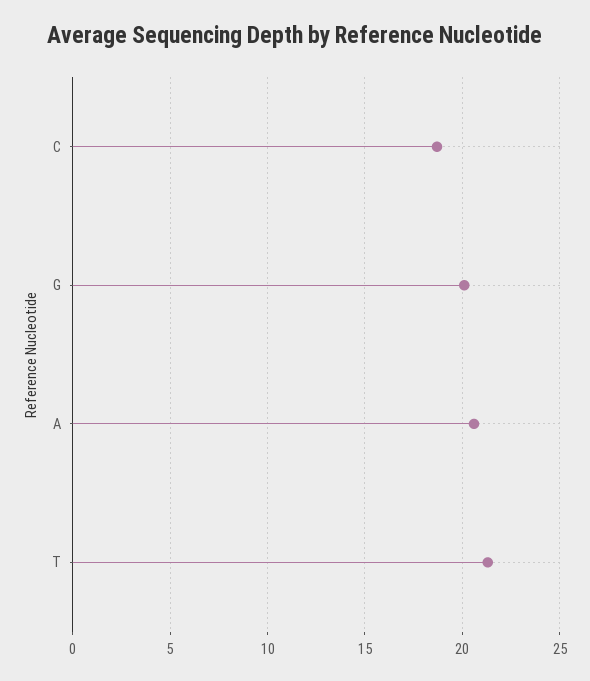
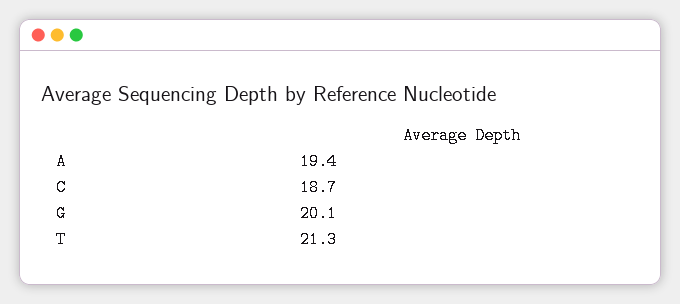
A: 20.5 -> 19.4

